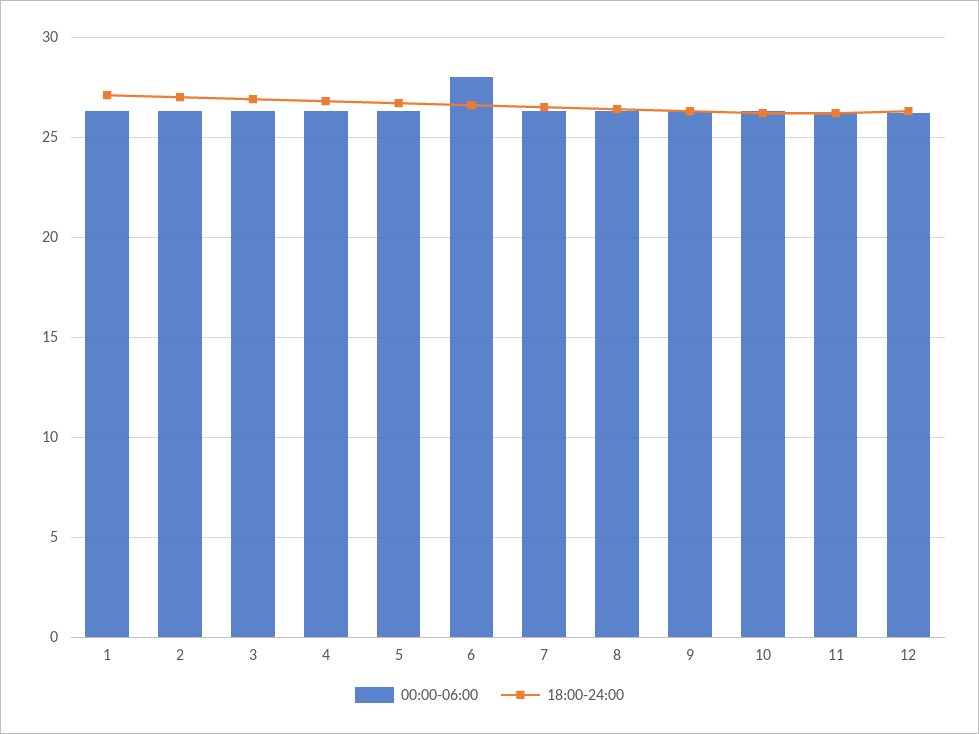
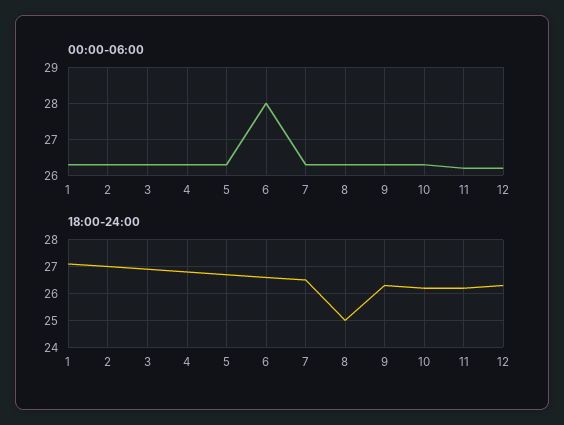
18:00-24:00, 8: 26.5 -> 25

